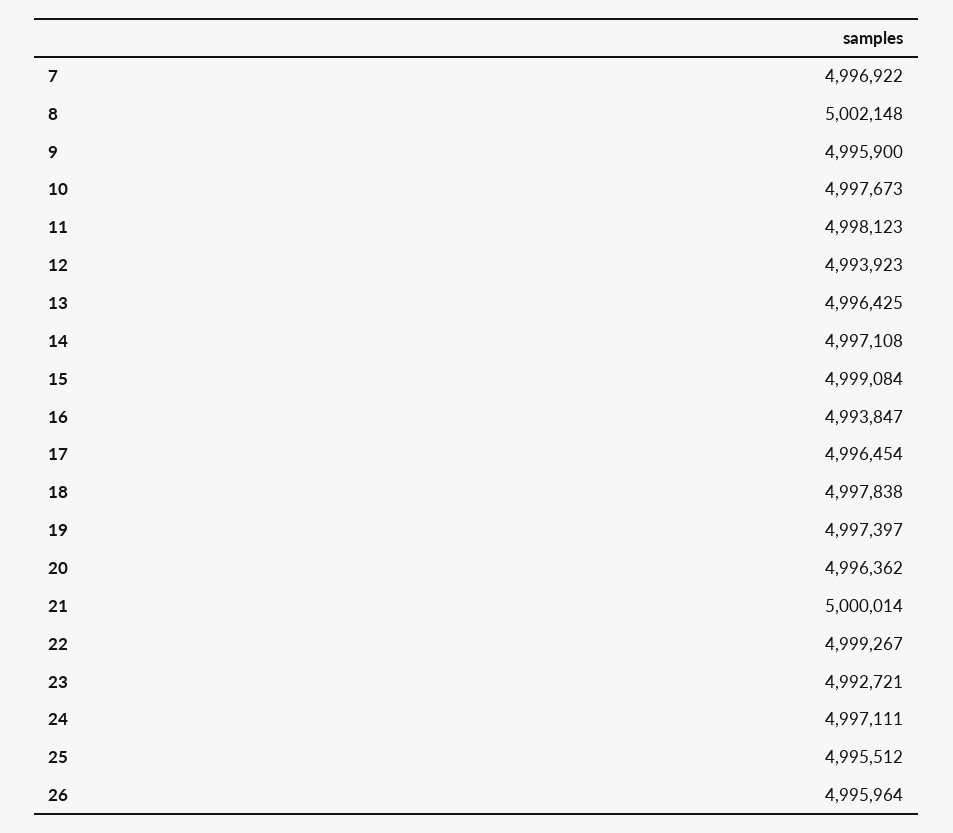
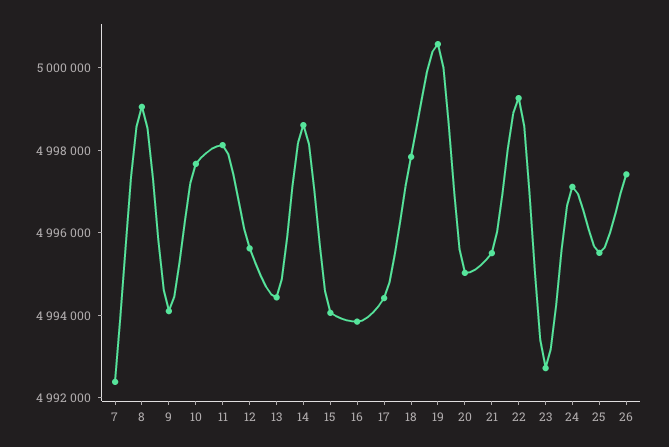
7: 4996922 -> 4992500
8: 5002148 -> 4999000
9: 4995900 -> 4994000
12: 4993923 -> 4995500
13: 4996425 -> 4994500
14: 4997108 -> 4998500
15: 4999084 -> 4994000
17: 4996454 -> 4994500
19: 4997397 -> 5000500
20: 4996362 -> 4995000
21: 5000014 -> 4995500
26: 4995964 -> 4997500

